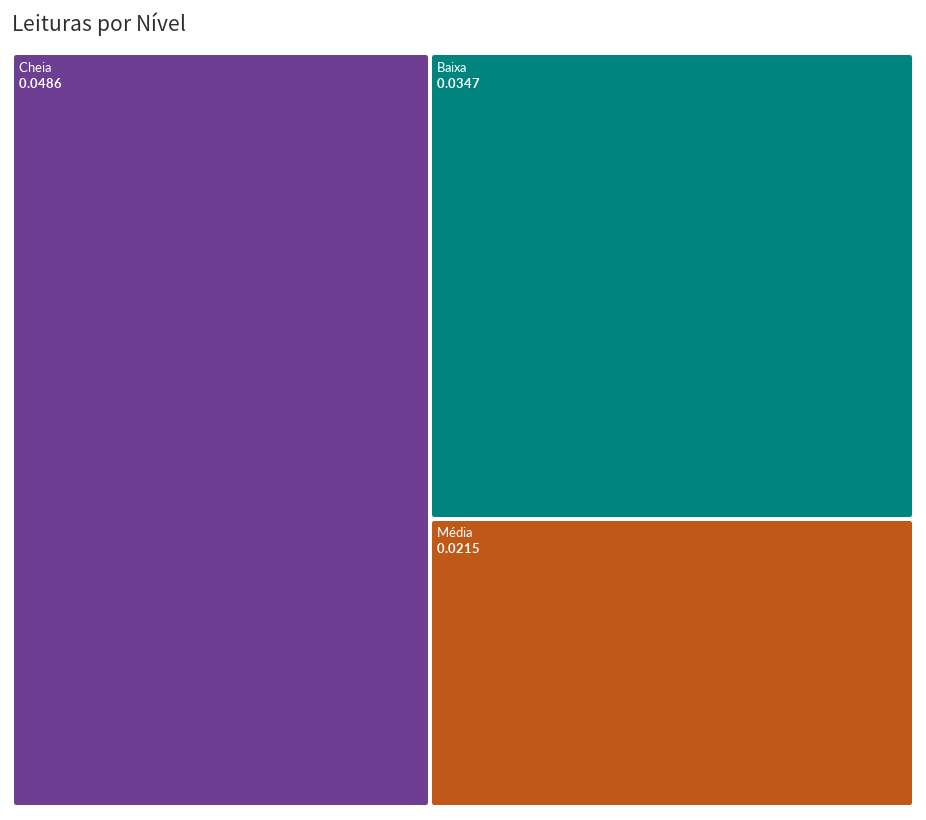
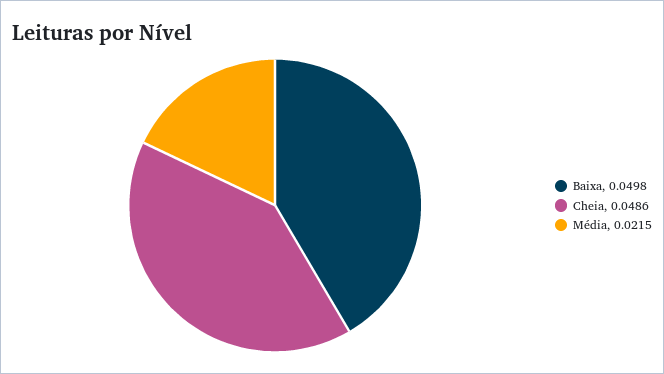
Baixa: 0.0347 -> 0.0498

